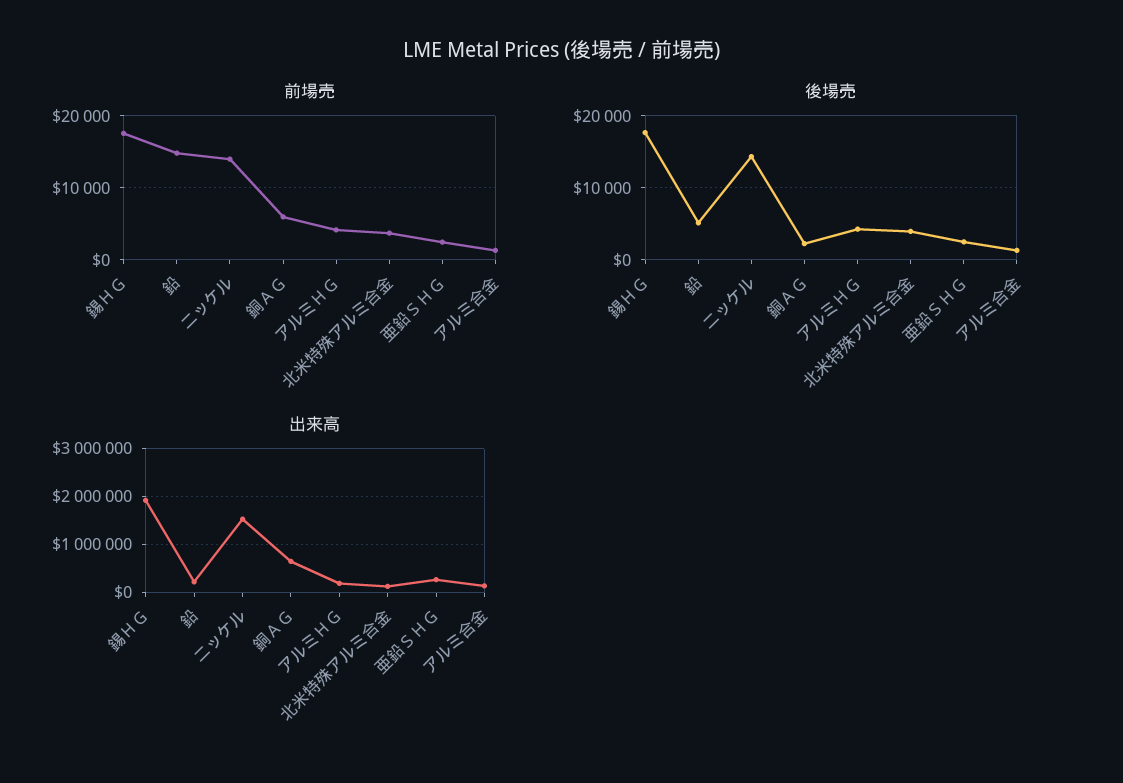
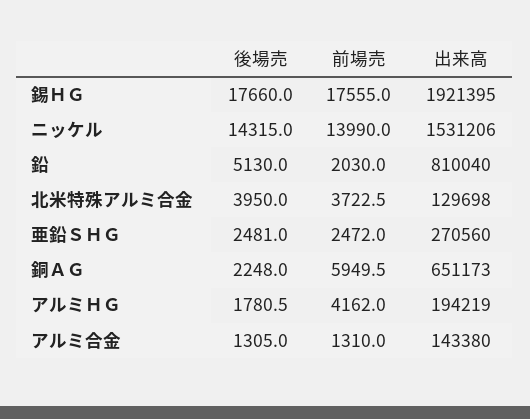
前場売, 鉛: 15000 -> 2030
後場売, アルミＨＧ: 4000 -> 1780.5
出来高, 鉛: 200000 -> 810040

